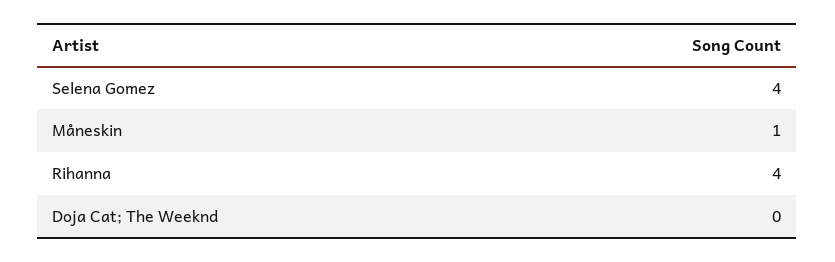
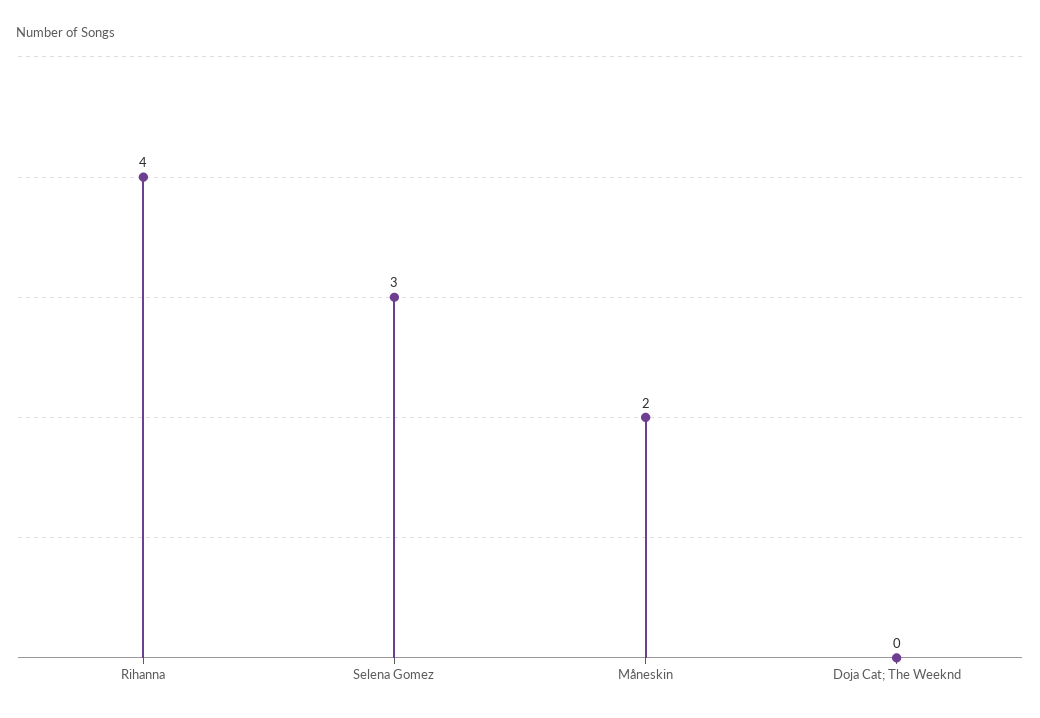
Selena Gomez: 4 -> 3
Måneskin: 1 -> 2

